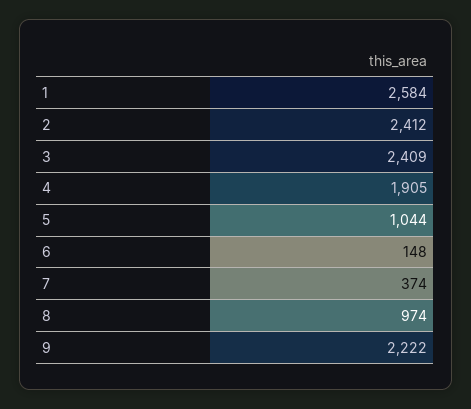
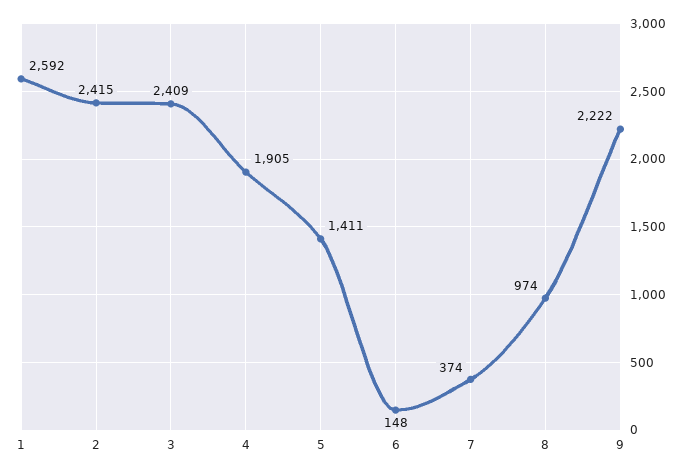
1: 2584 -> 2592
2: 2412 -> 2415
5: 1044 -> 1411

